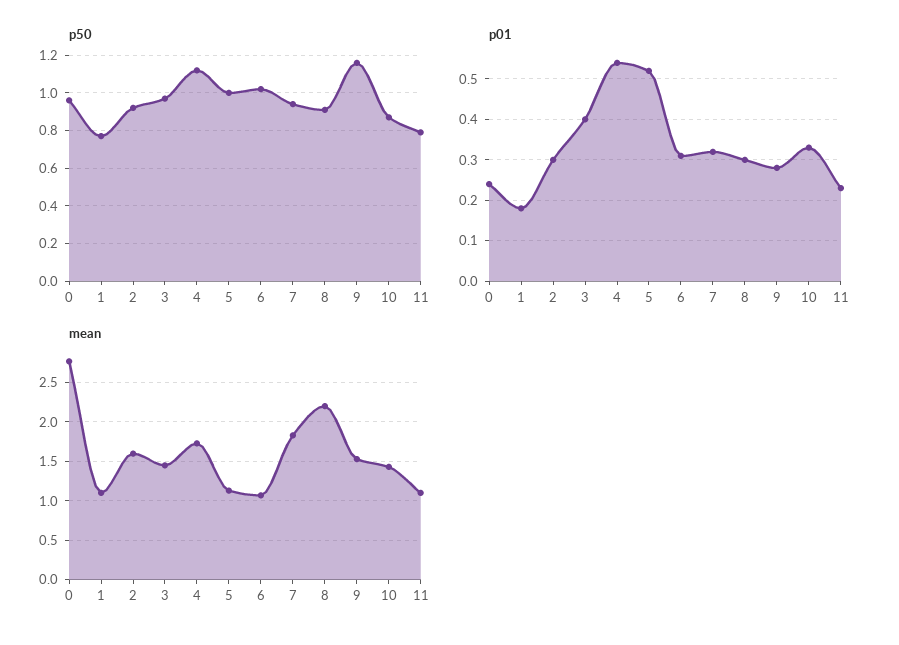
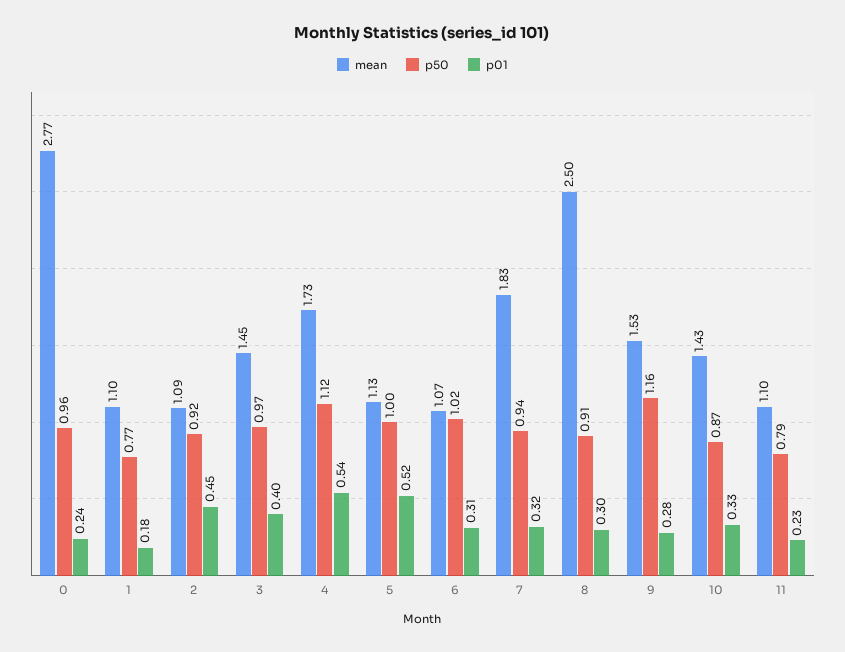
p01, 2: 0.3 -> 0.45
mean, 2: 1.6 -> 1.09
mean, 8: 2.2 -> 2.5

